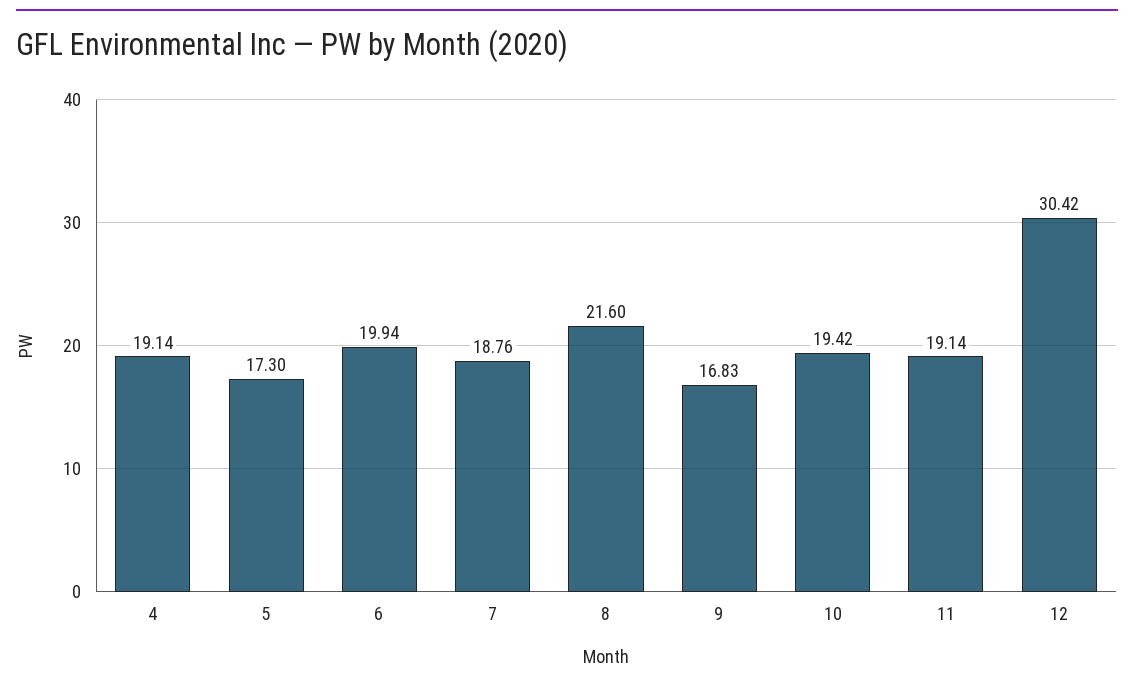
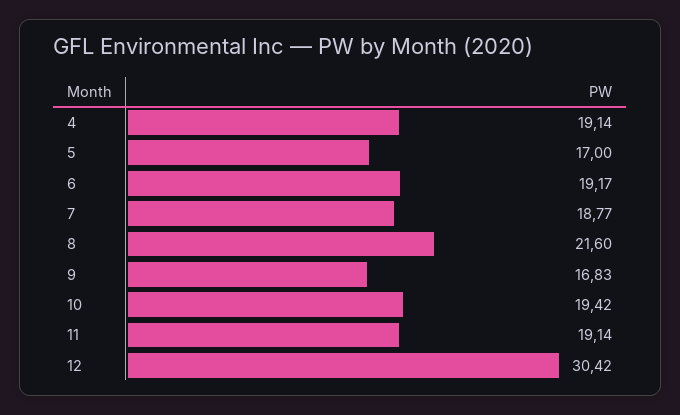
5: 17.3 -> 17
6: 19.94 -> 19.17
7: 18.76 -> 18.77

